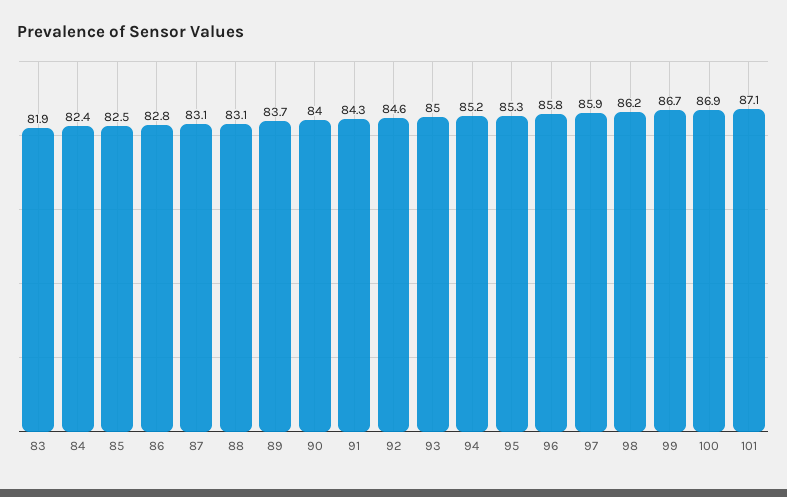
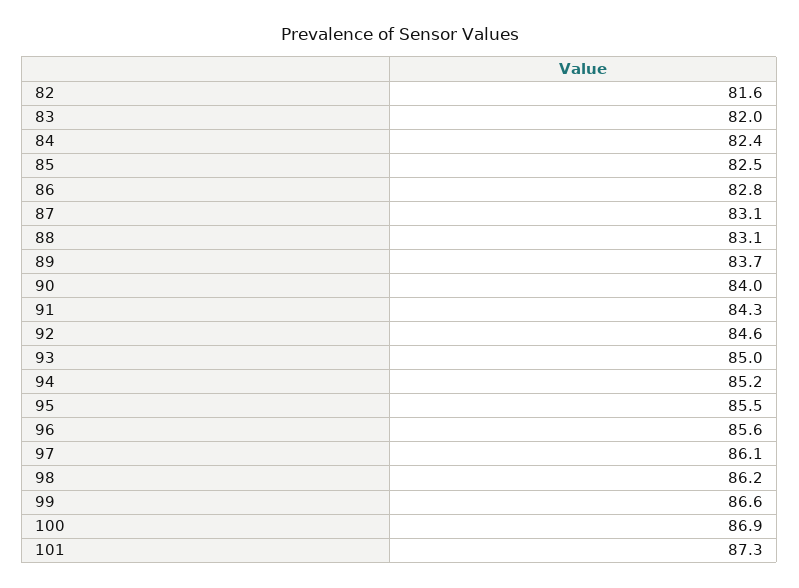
83: 81.9 -> 82
95: 85.3 -> 85.5
96: 85.8 -> 85.6
97: 85.9 -> 86.1
99: 86.7 -> 86.6
101: 87.1 -> 87.3
82: none -> 81.6

